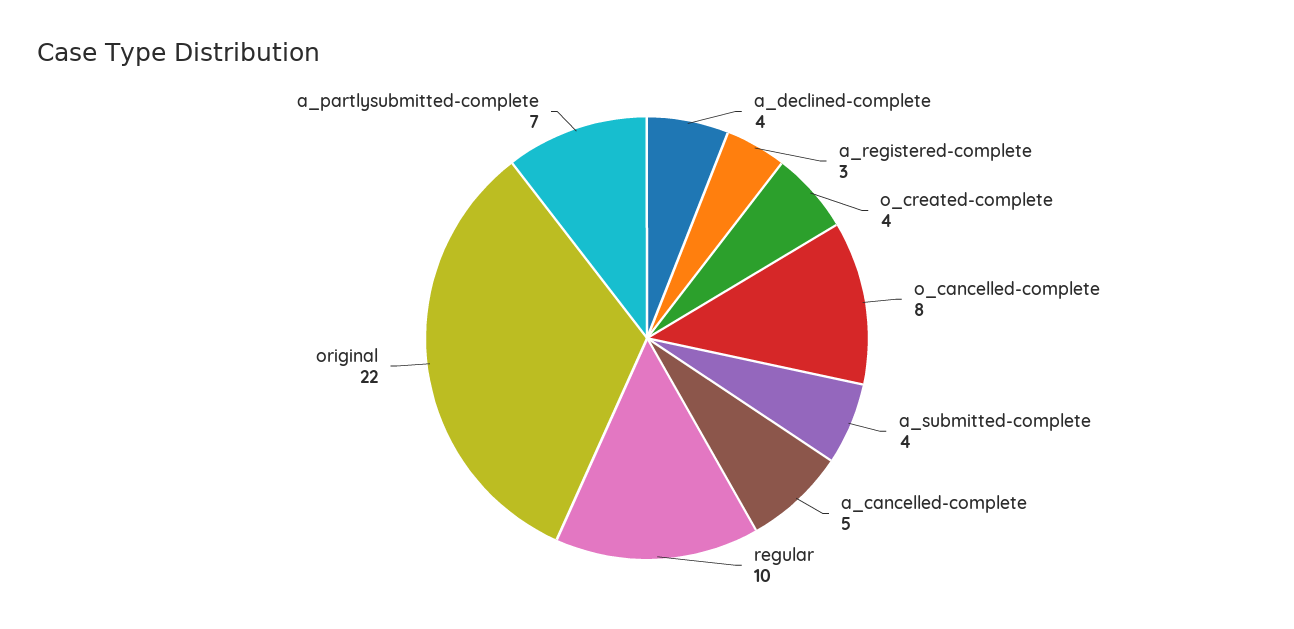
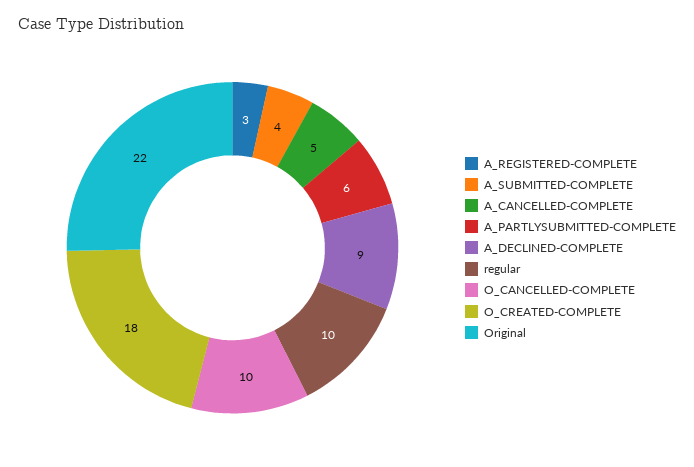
a_declined-complete: 4 -> 9
o_created-complete: 4 -> 18
o_cancelled-complete: 8 -> 10
a_partlysubmitted-complete: 7 -> 6

